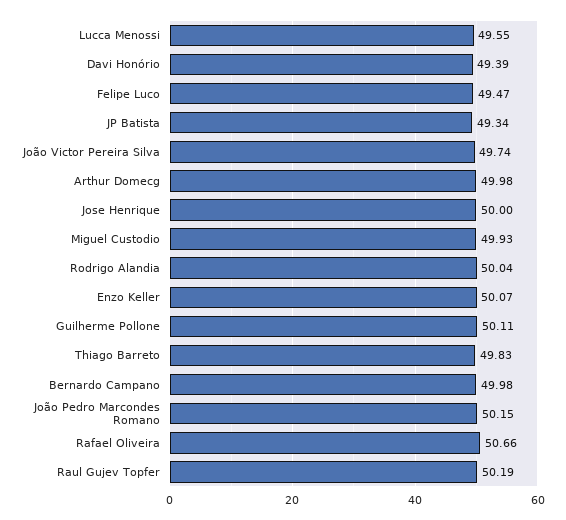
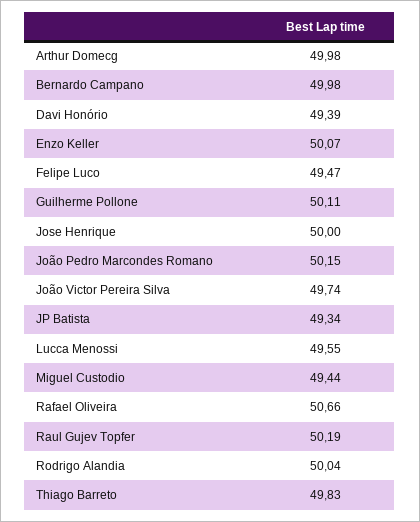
Miguel Custodio: 49.93 -> 49.44

